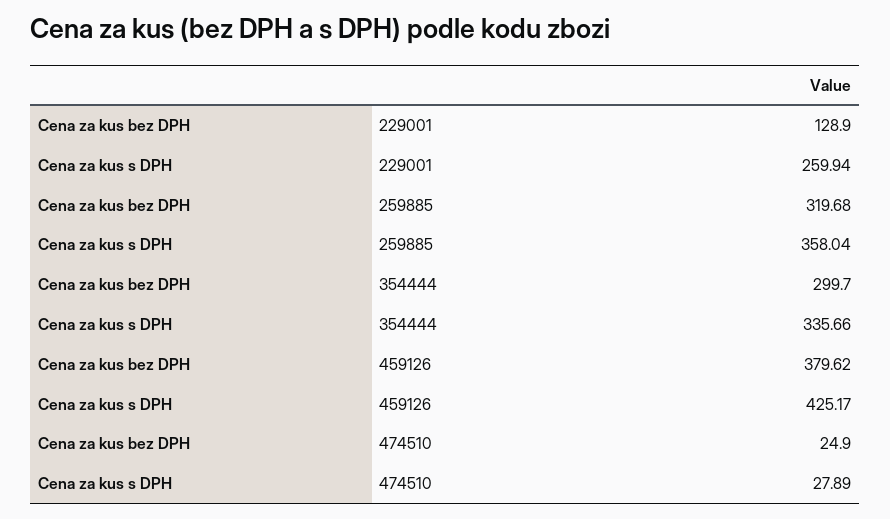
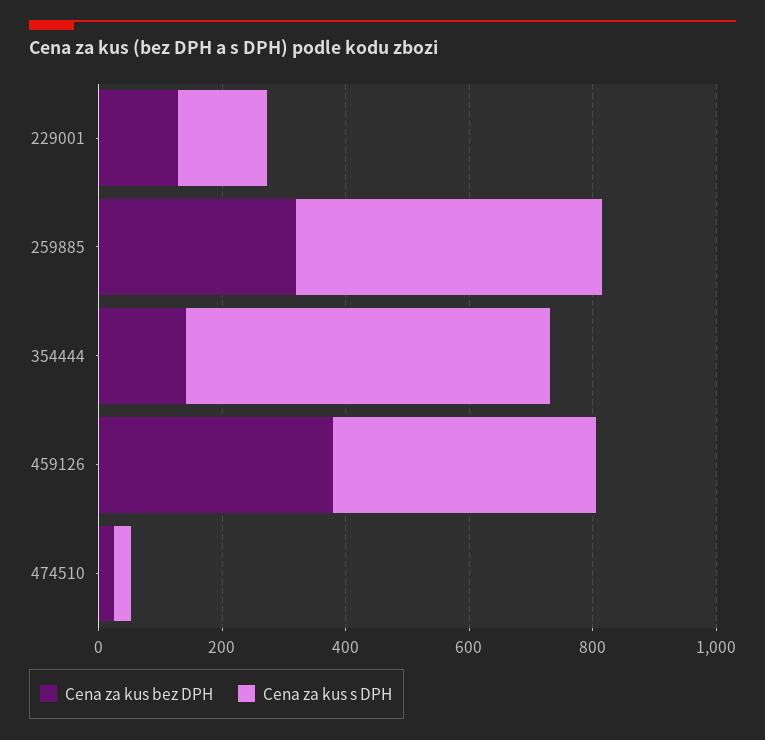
Cena za kus s DPH, 229001: 259.94 -> 150
Cena za kus s DPH, 259885: 358.04 -> 500
Cena za kus bez DPH, 354444: 299.7 -> 150
Cena za kus s DPH, 354444: 335.66 -> 600

